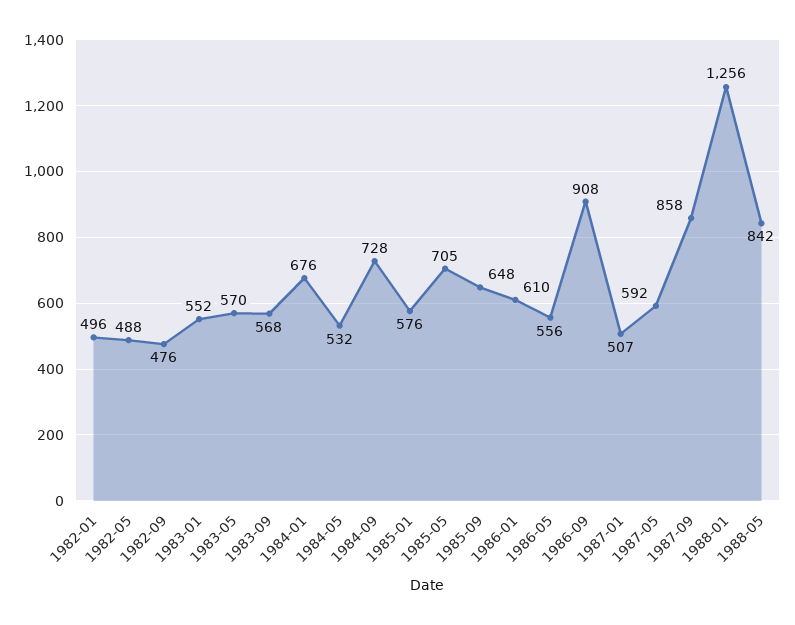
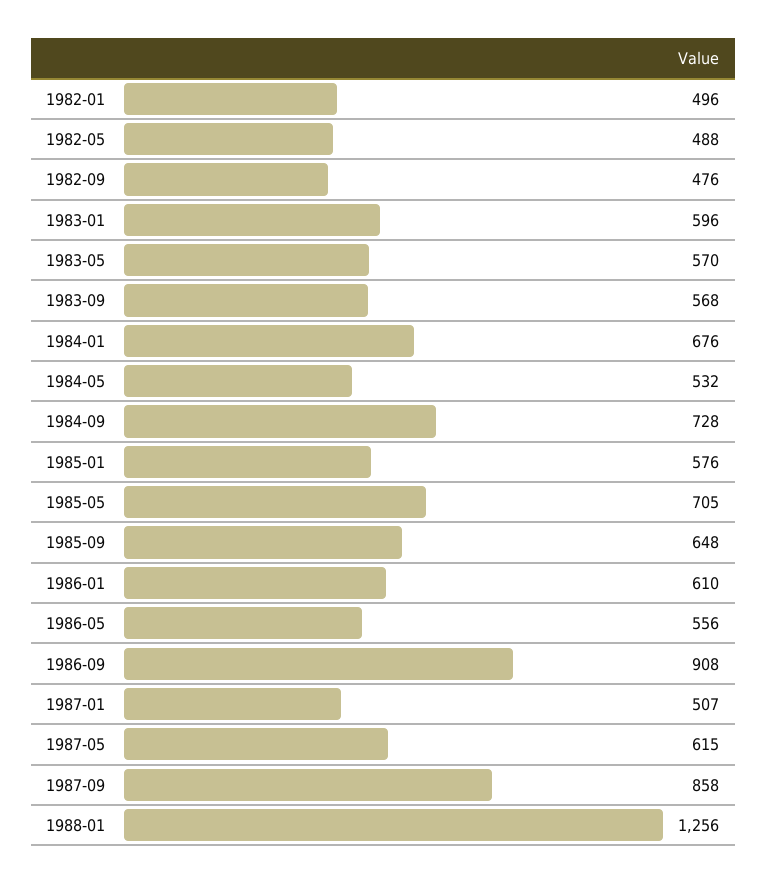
1983-01: 552 -> 596
1987-05: 592 -> 615
1988-05: 842 -> none

